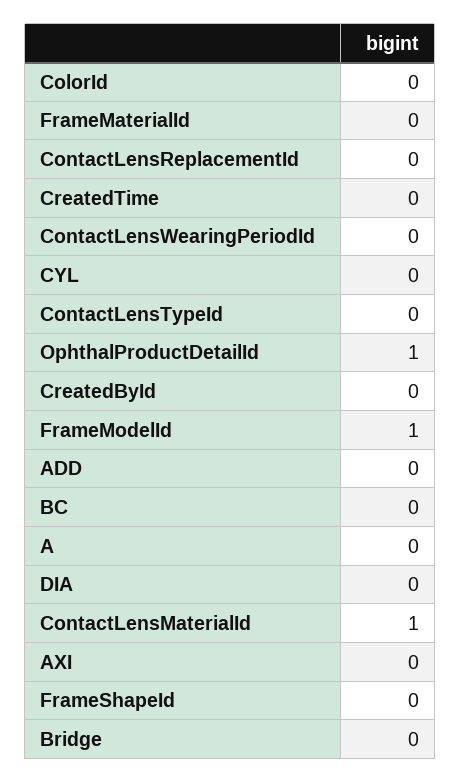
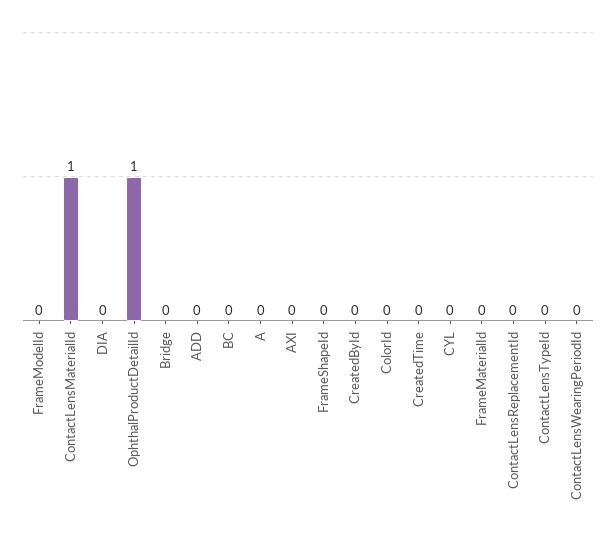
FrameModelId: 1 -> 0

